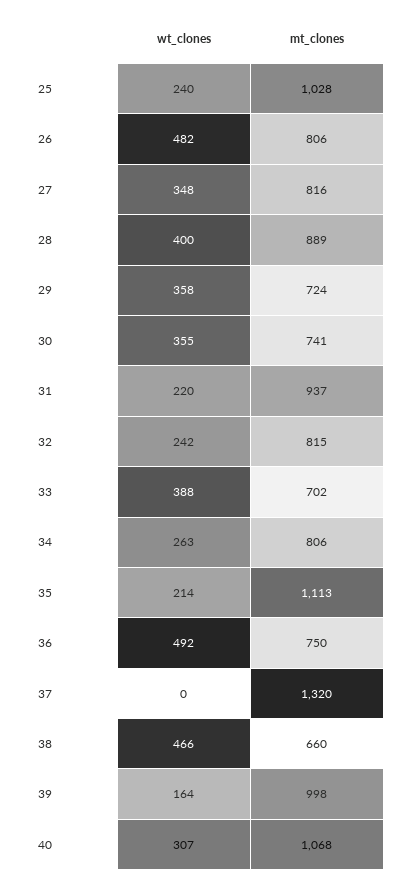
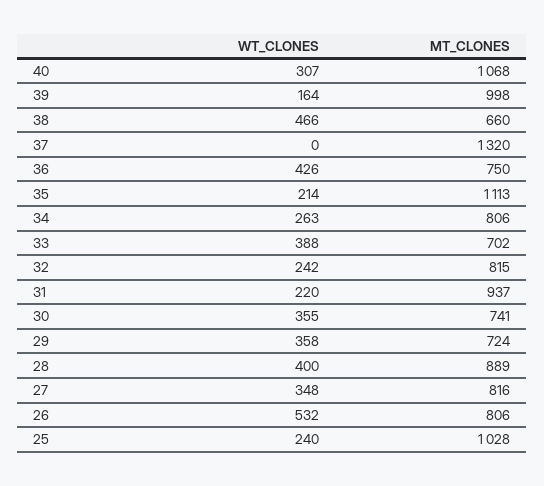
wt_clones, 26: 482 -> 532
wt_clones, 36: 492 -> 426

